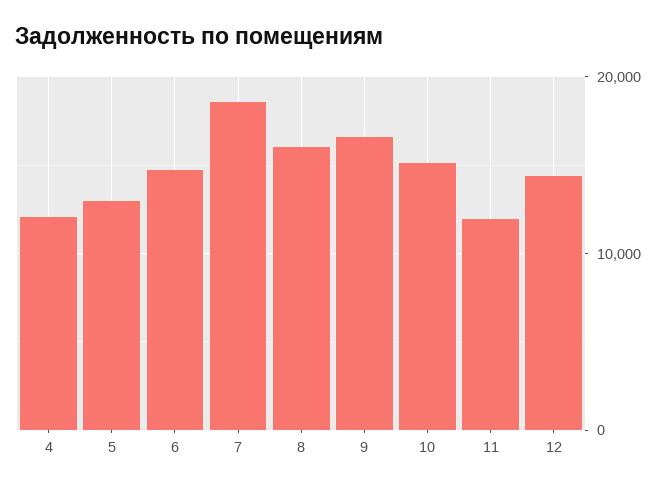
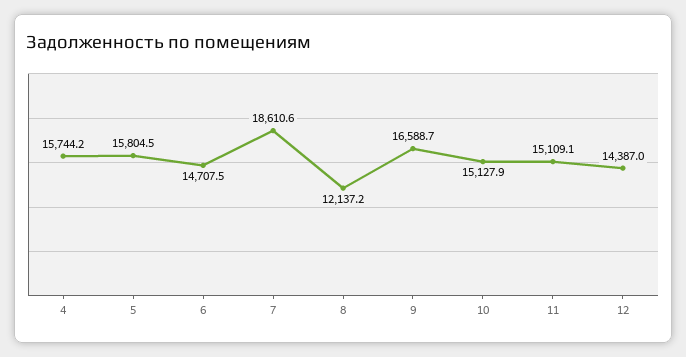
4: 12000 -> 15744.2
5: 13000 -> 15804.5
8: 16000 -> 12137.2
11: 12000 -> 15109.1

